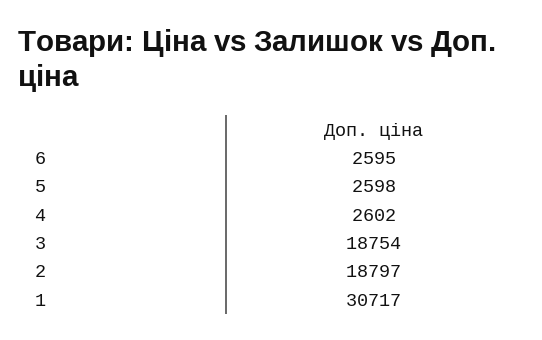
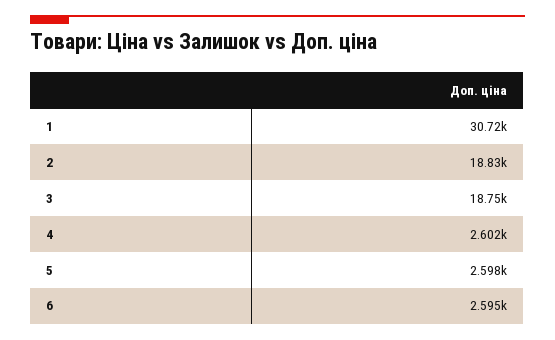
2: 18797 -> 18830

